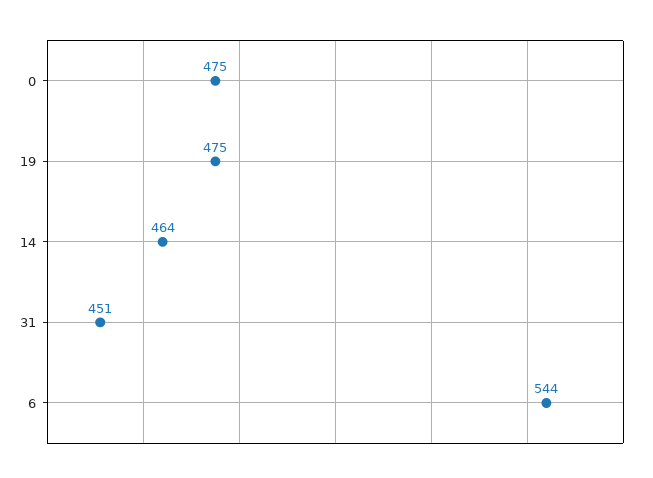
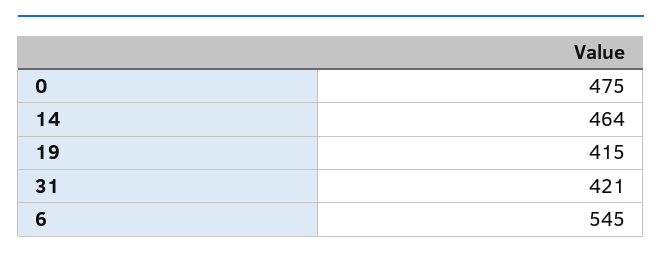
19: 475 -> 415
31: 451 -> 421
6: 544 -> 545

